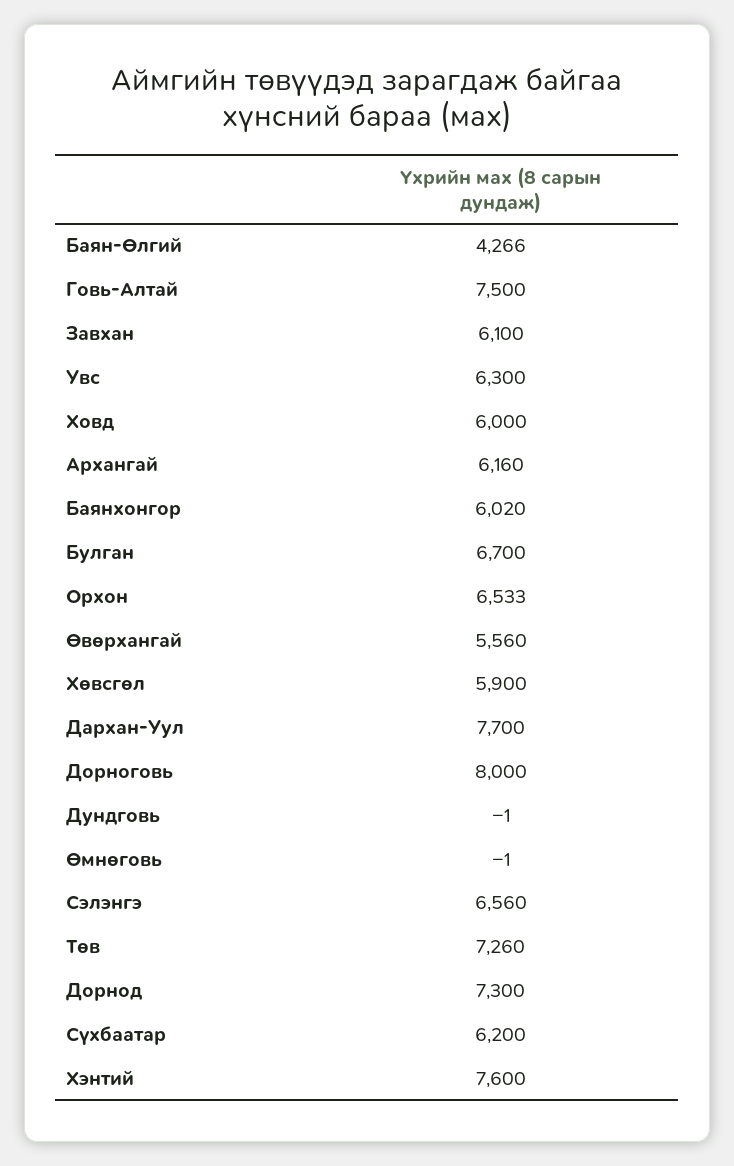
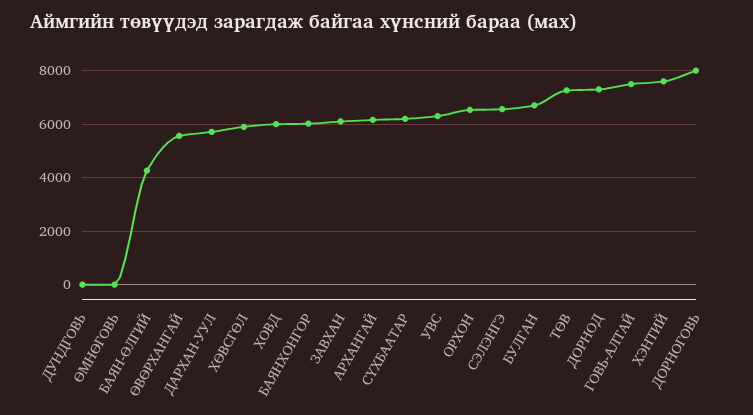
Дархан-Уул: 7700 -> 5750

